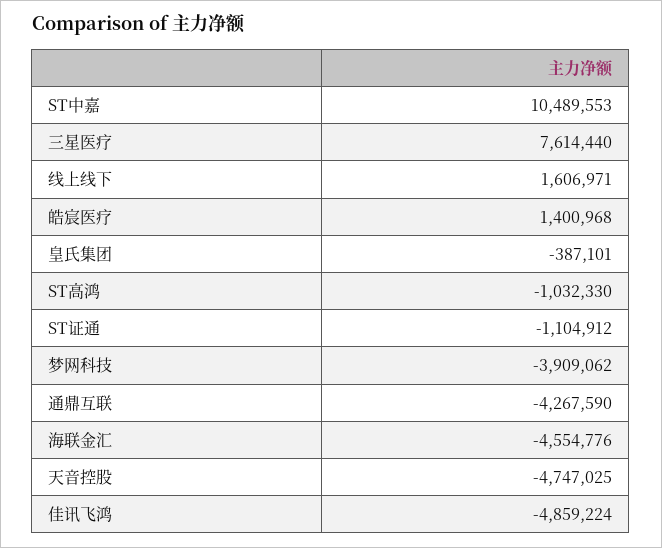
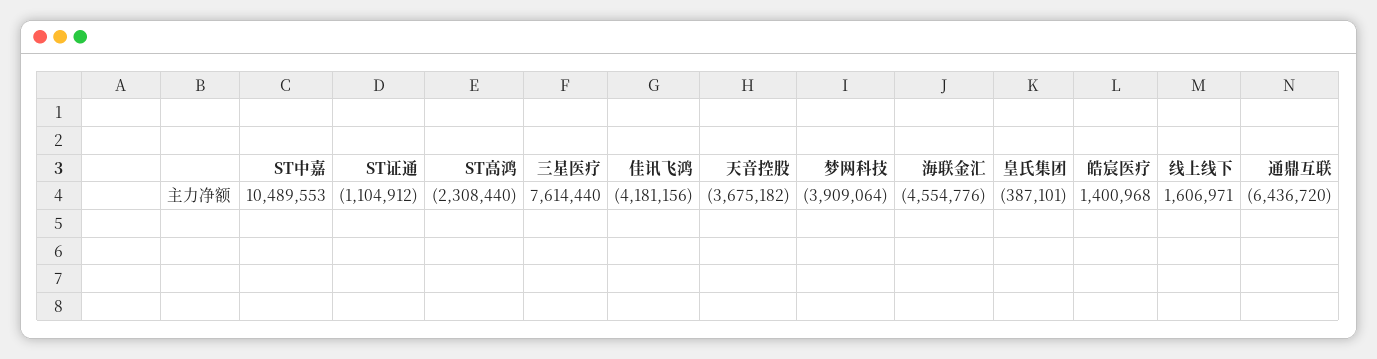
ST高鸿: -1032330 -> -2308440
梦网科技: -3909062 -> -3909064
通鼎互联: -4267590 -> -6436720
天音控股: -4747025 -> -3675182
佳讯飞鸿: -4859224 -> -4181156

